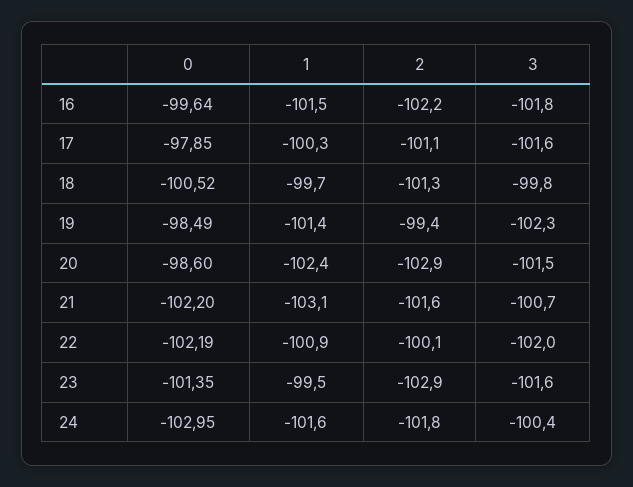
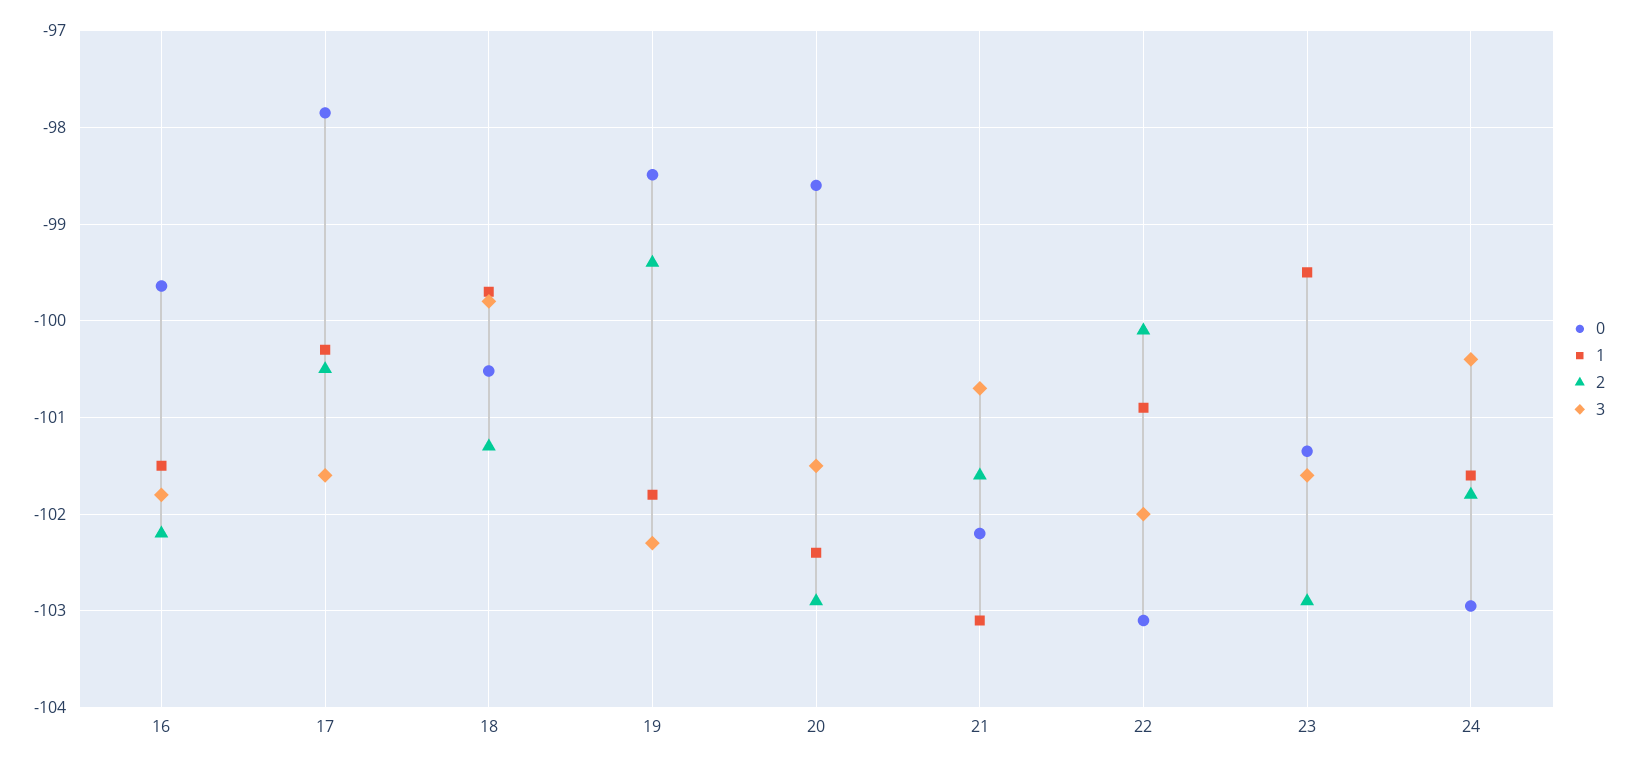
2, 17: -101.1 -> -100.5
1, 19: -101.4 -> -101.8
0, 22: -102.19 -> -103.1

